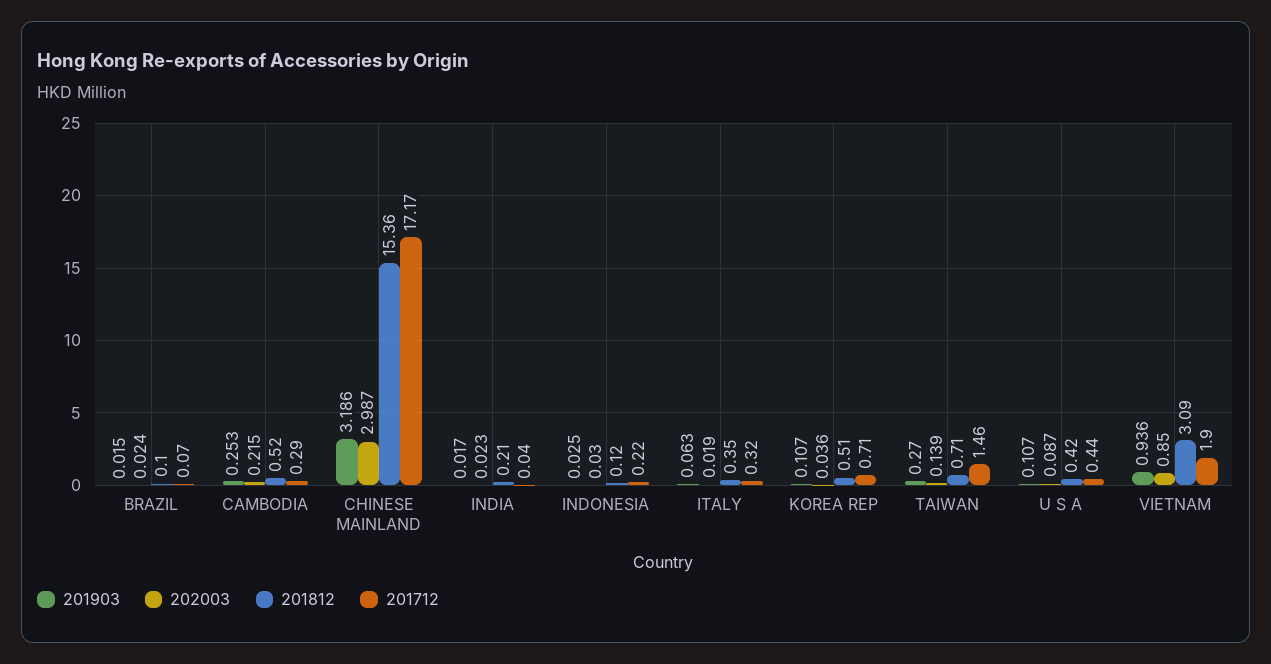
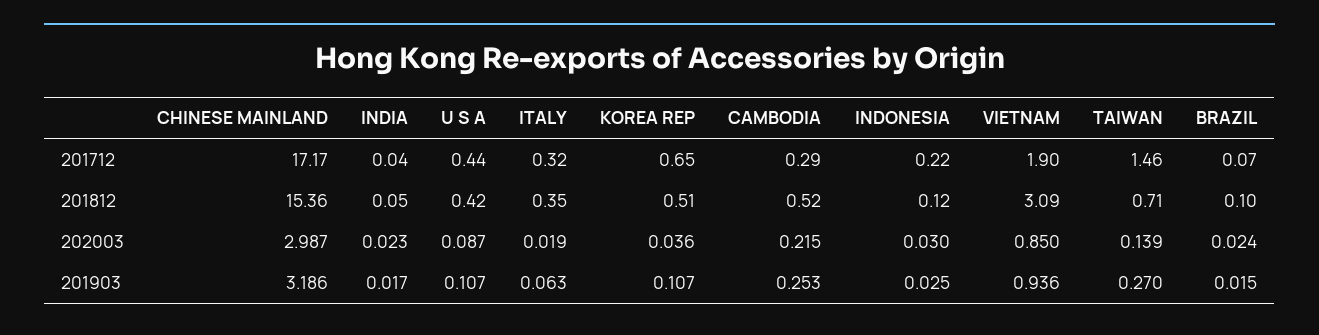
201812, INDIA: 0.21 -> 0.05
201712, KOREA REP: 0.71 -> 0.65

